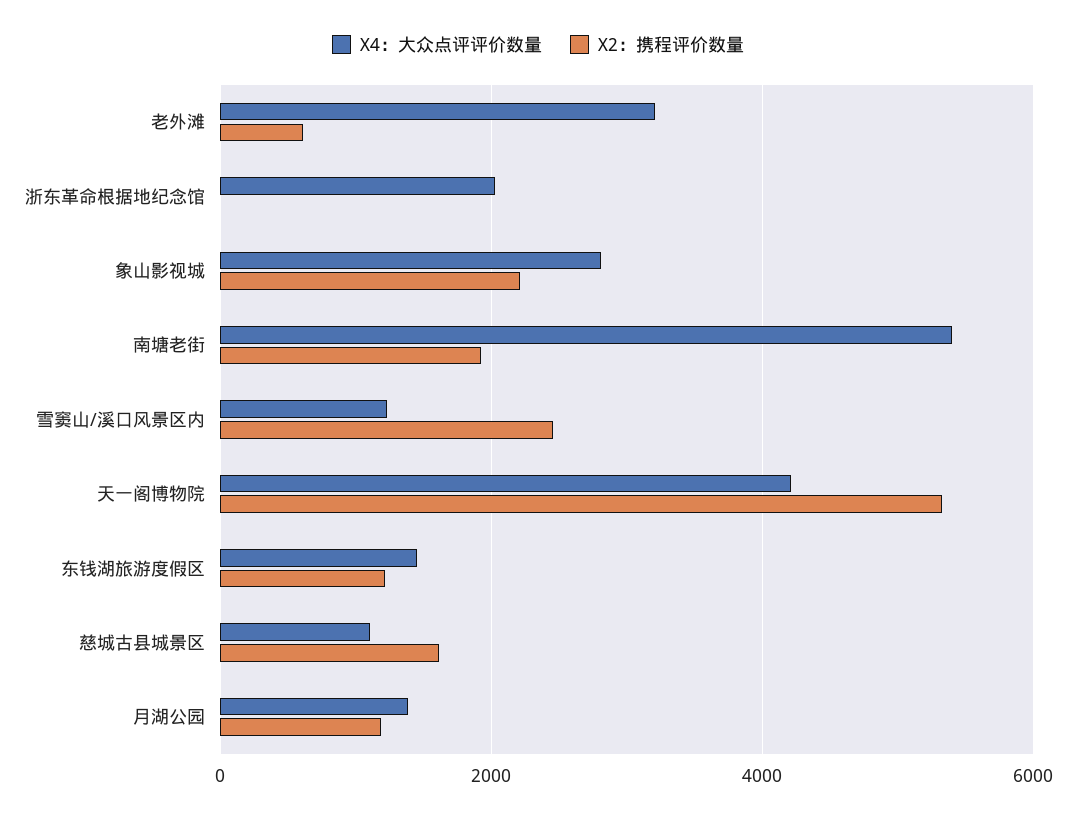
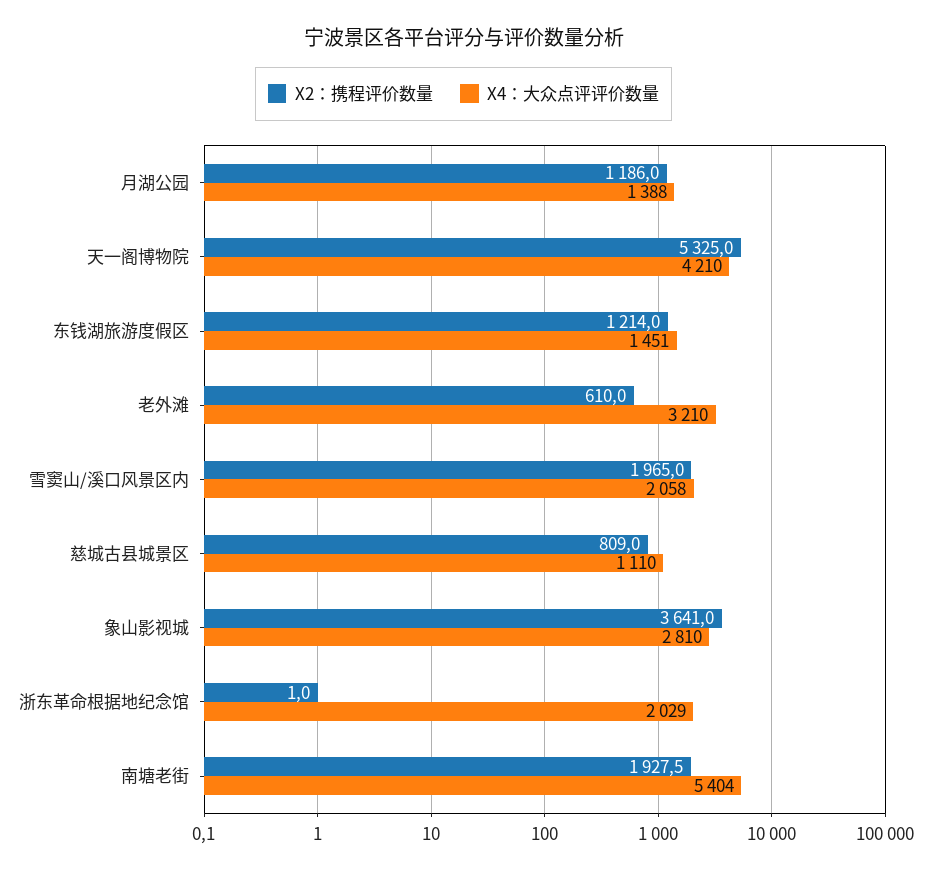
X2：携程评价数量, 象山影视城: 2200 -> 3641
X4：大众点评评价数量, 雪窦山/溪口风景区内: 1200 -> 2058
X2：携程评价数量, 雪窦山/溪口风景区内: 2400 -> 1965
X2：携程评价数量, 慈城古县城景区: 1600 -> 809

